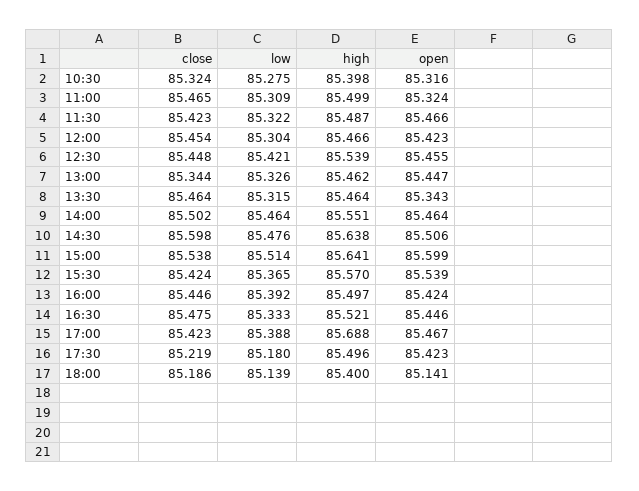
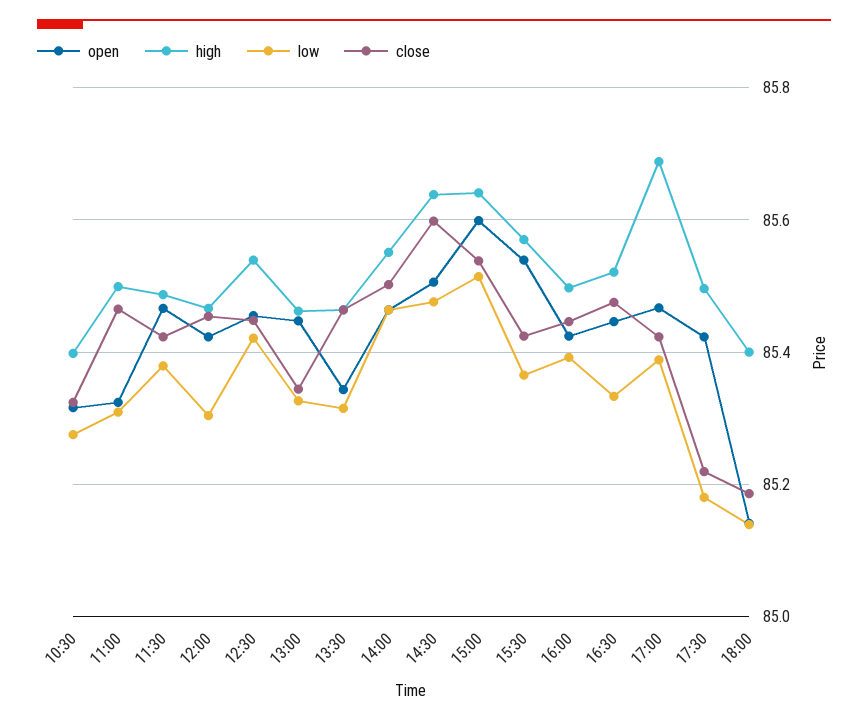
low, 11:30: 85.322 -> 85.38

